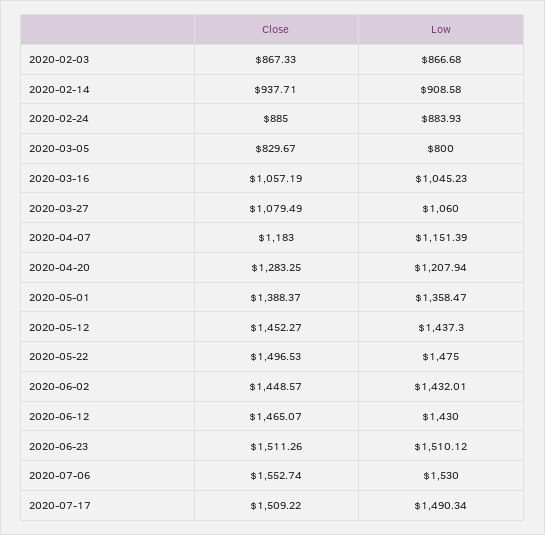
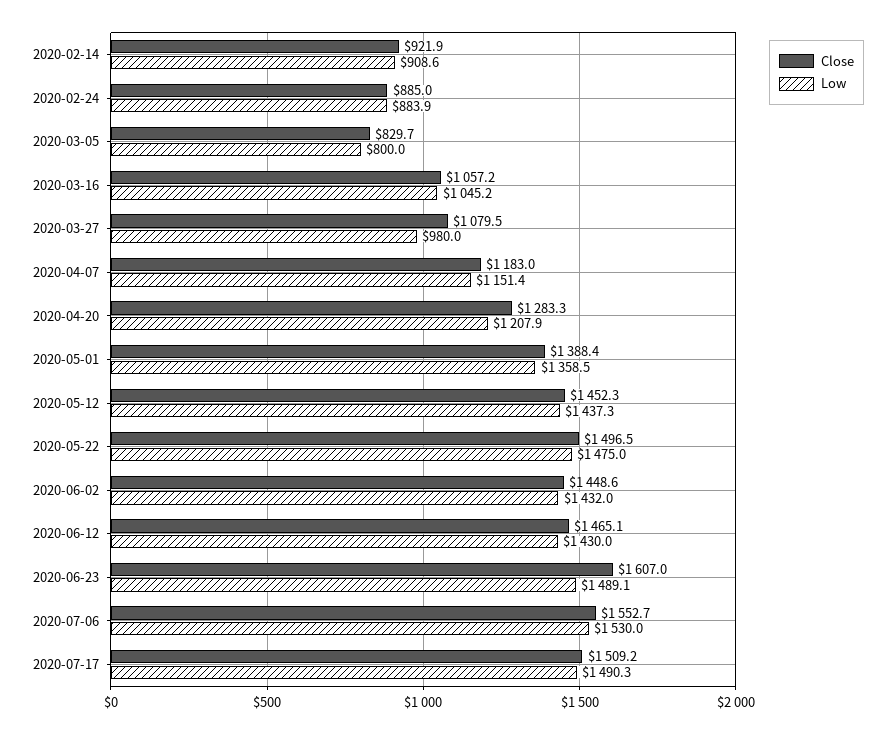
Close, 2020-02-03: 867.33 -> none
Low, 2020-02-03: 866.68 -> none
Close, 2020-02-14: 937.71 -> 921.9
Low, 2020-03-27: 1060 -> 980
Close, 2020-06-23: 1511.26 -> 1607
Low, 2020-06-23: 1510.12 -> 1489.1

